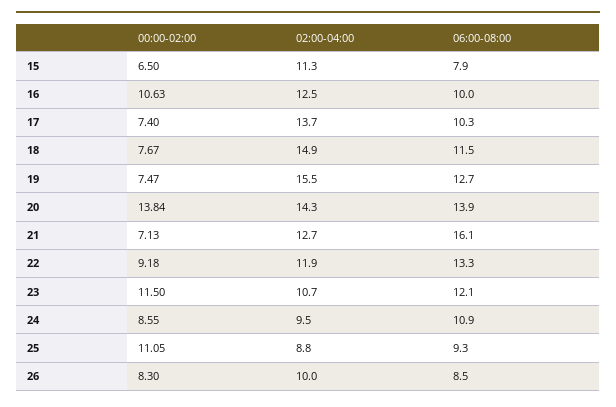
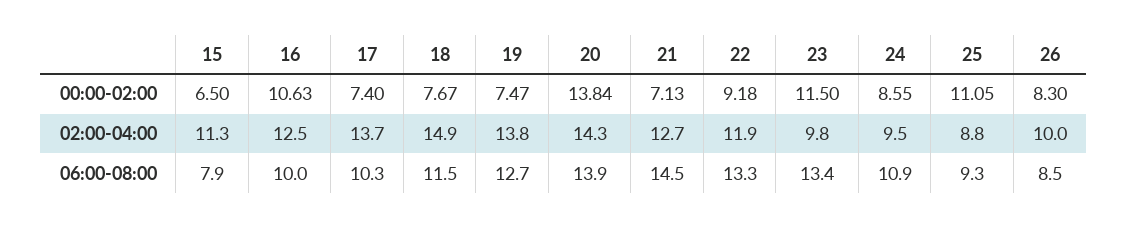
02:00-04:00, 19: 15.5 -> 13.8
06:00-08:00, 21: 16.1 -> 14.5
02:00-04:00, 23: 10.7 -> 9.8
06:00-08:00, 23: 12.1 -> 13.4

